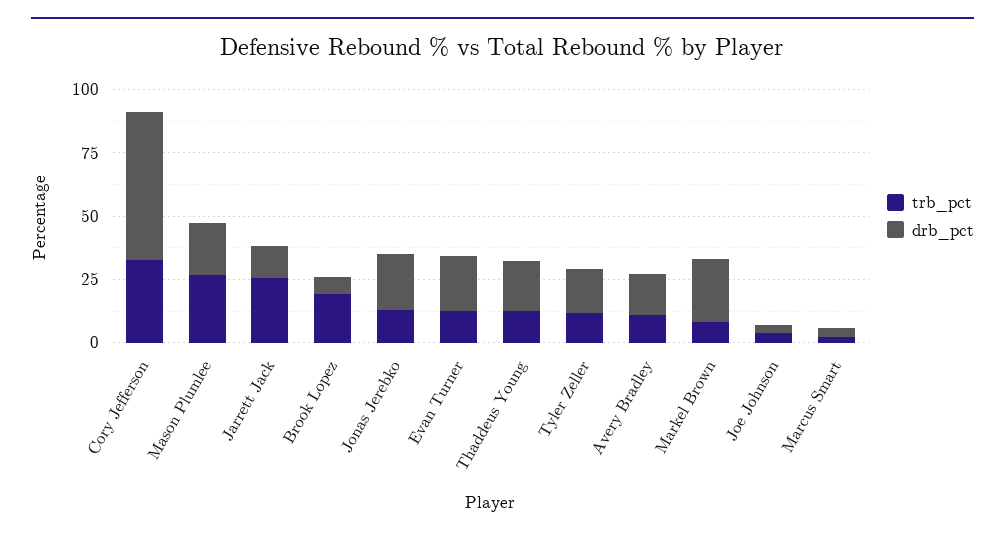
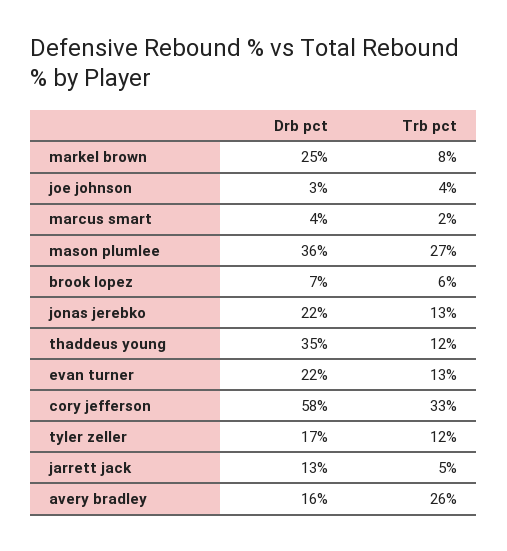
drb_pct, Mason Plumlee: 20 -> 36
trb_pct, Jarrett Jack: 25 -> 5
trb_pct, Brook Lopez: 20 -> 6
drb_pct, Thaddeus Young: 20 -> 35
trb_pct, Avery Bradley: 10 -> 26

